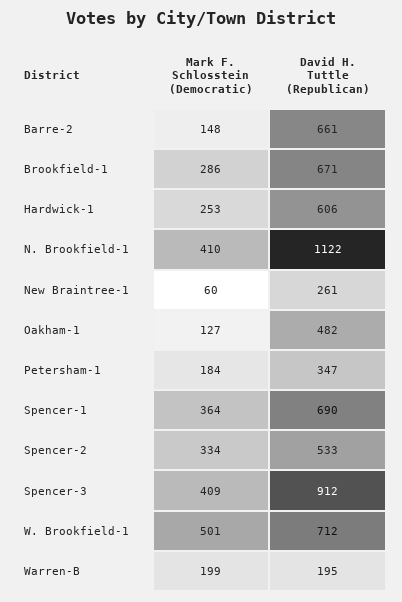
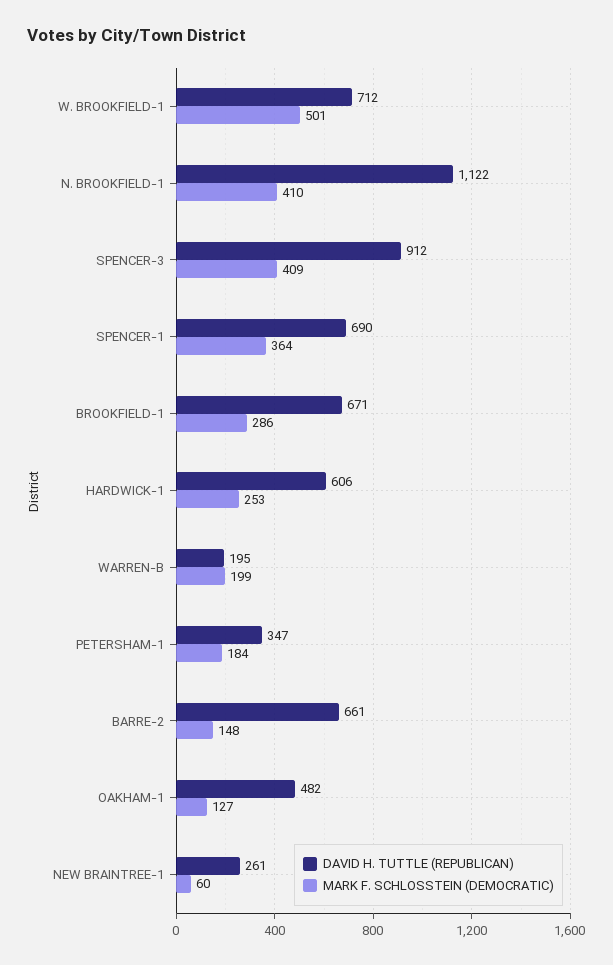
Mark F. Schlosstein (Democratic), Spencer-2: 334 -> none
David H. Tuttle (Republican), Spencer-2: 533 -> none

